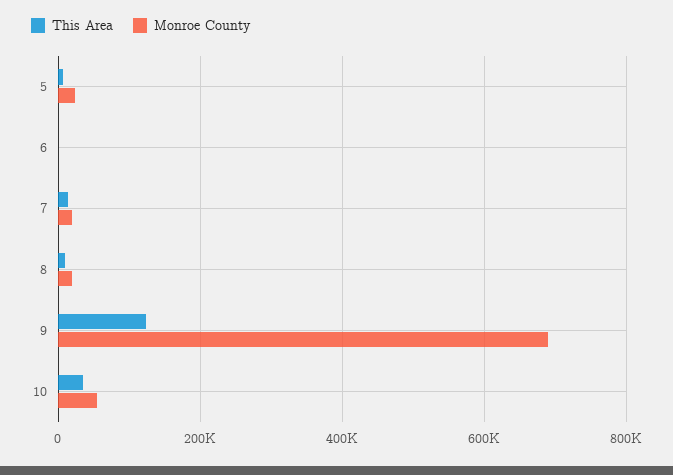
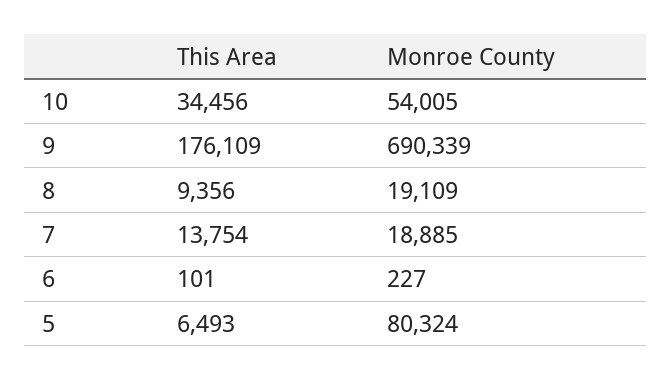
Monroe County, 5: 20000 -> 80324
This Area, 9: 120000 -> 176109

